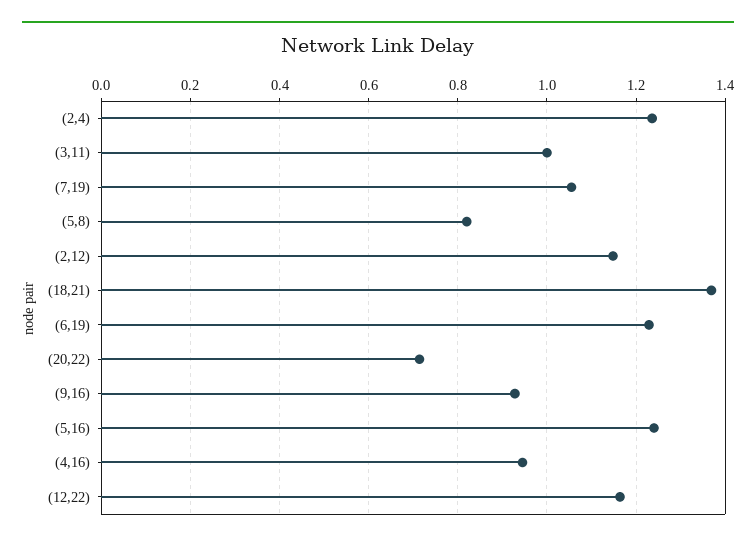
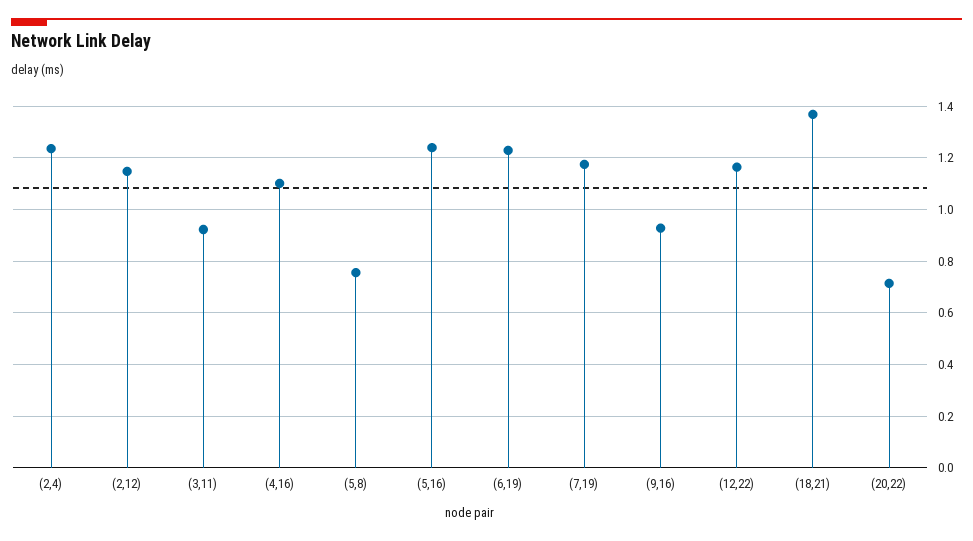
(3,11): 1 -> 0.925
(7,19): 1.06 -> 1.175
(5,8): 0.82 -> 0.75
(4,16): 0.94 -> 1.1

